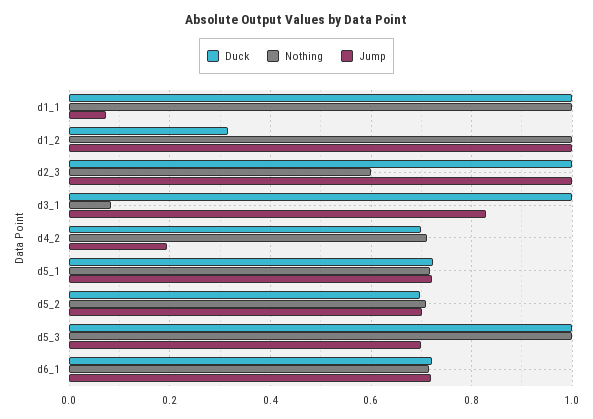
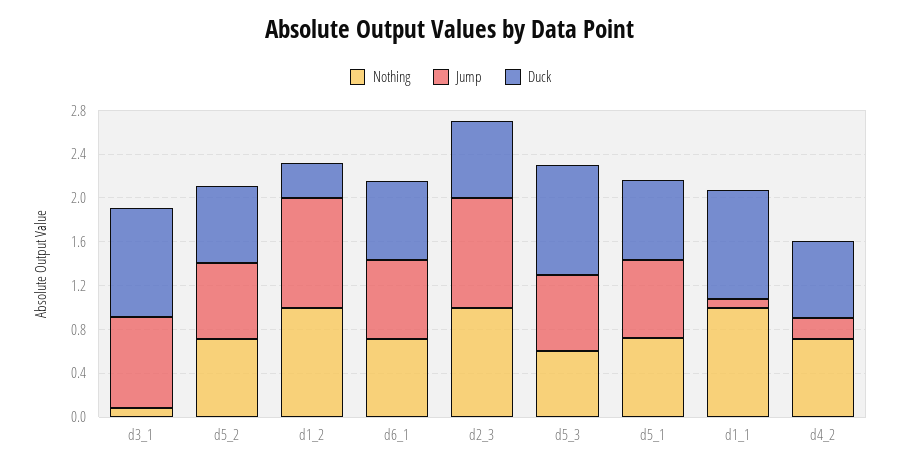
Duck, d2_3: 1 -> 0.7
Nothing, d2_3: 0.6 -> 1
Nothing, d5_3: 1 -> 0.6

